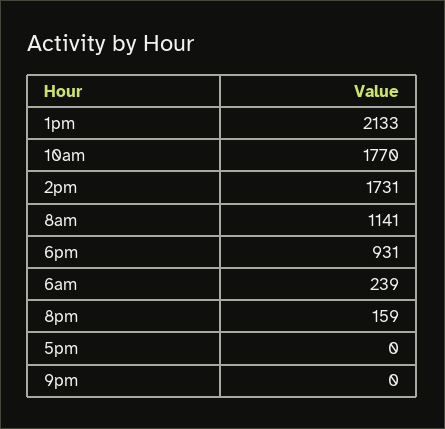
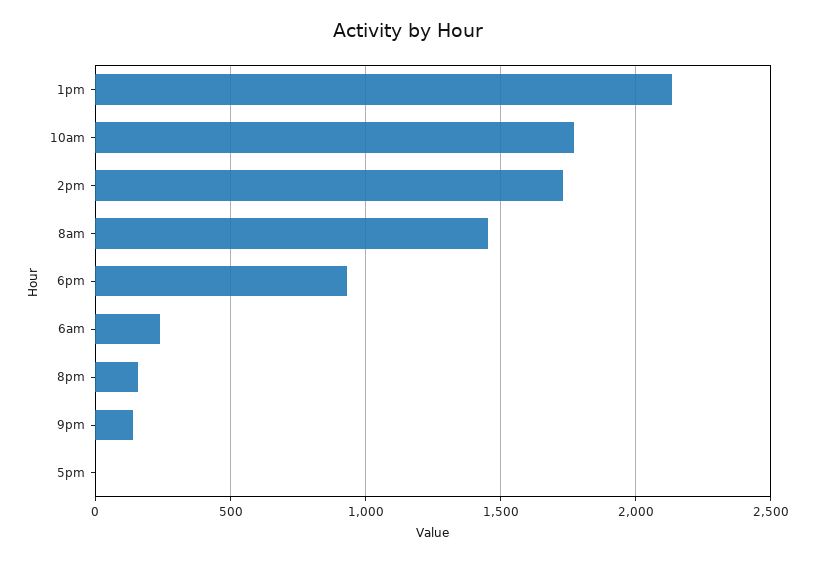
8am: 1141 -> 1450
9pm: 0 -> 150

